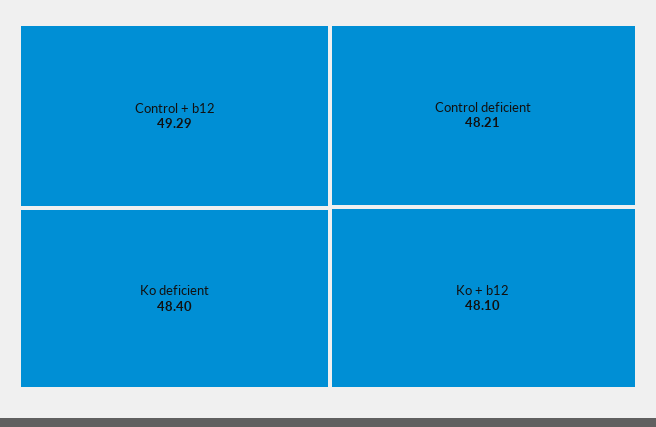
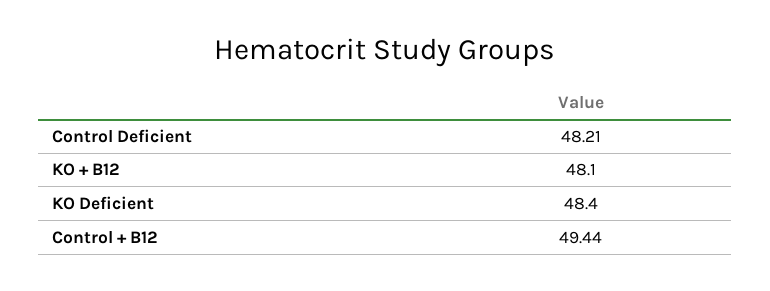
Control + b12: 49.29 -> 49.44

